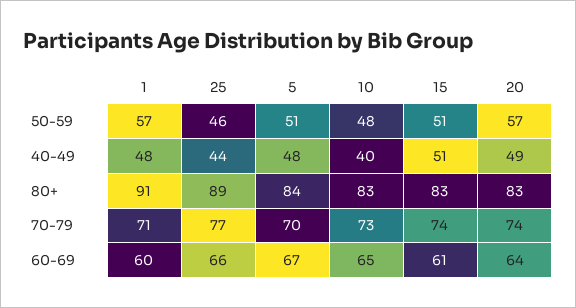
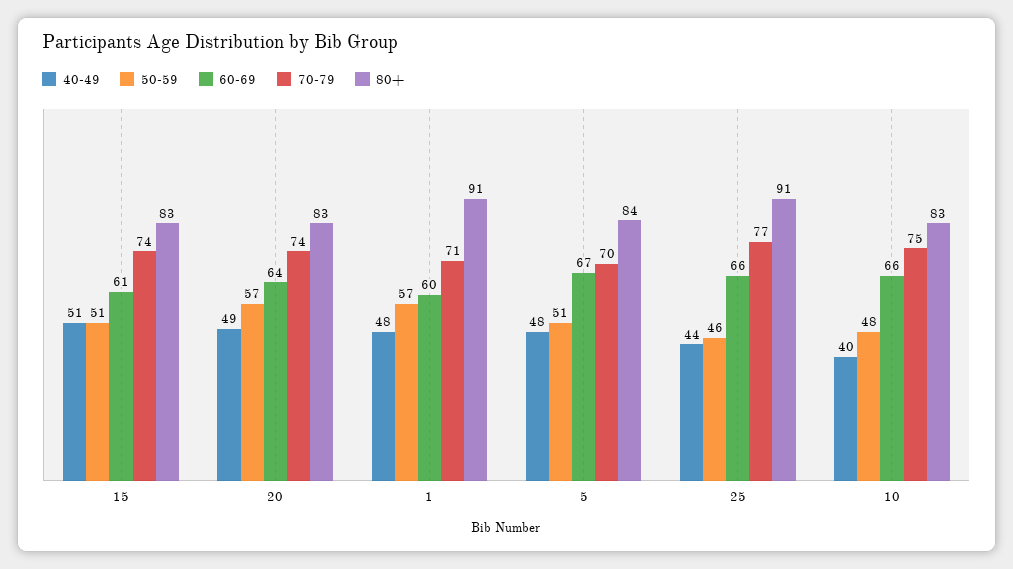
80+, 25: 89 -> 91
70-79, 10: 73 -> 75
60-69, 10: 65 -> 66

